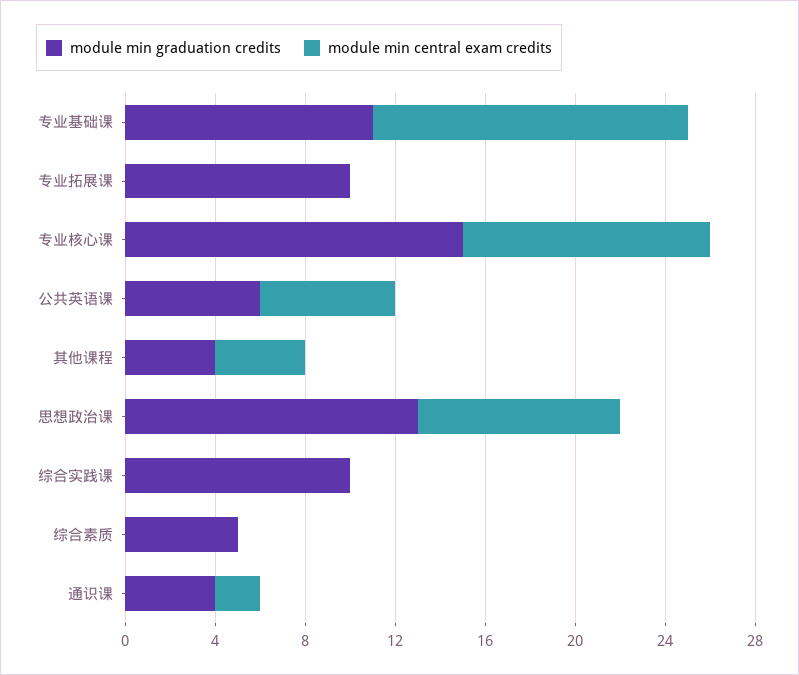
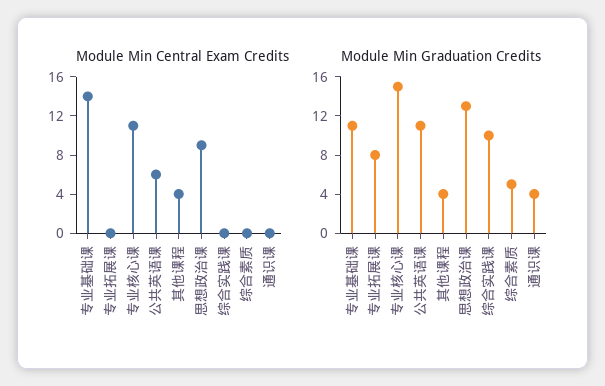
module min graduation credits, 专业拓展课: 10 -> 8
module min graduation credits, 公共英语课: 6 -> 11
module min central exam credits, 通识课: 2 -> 0

